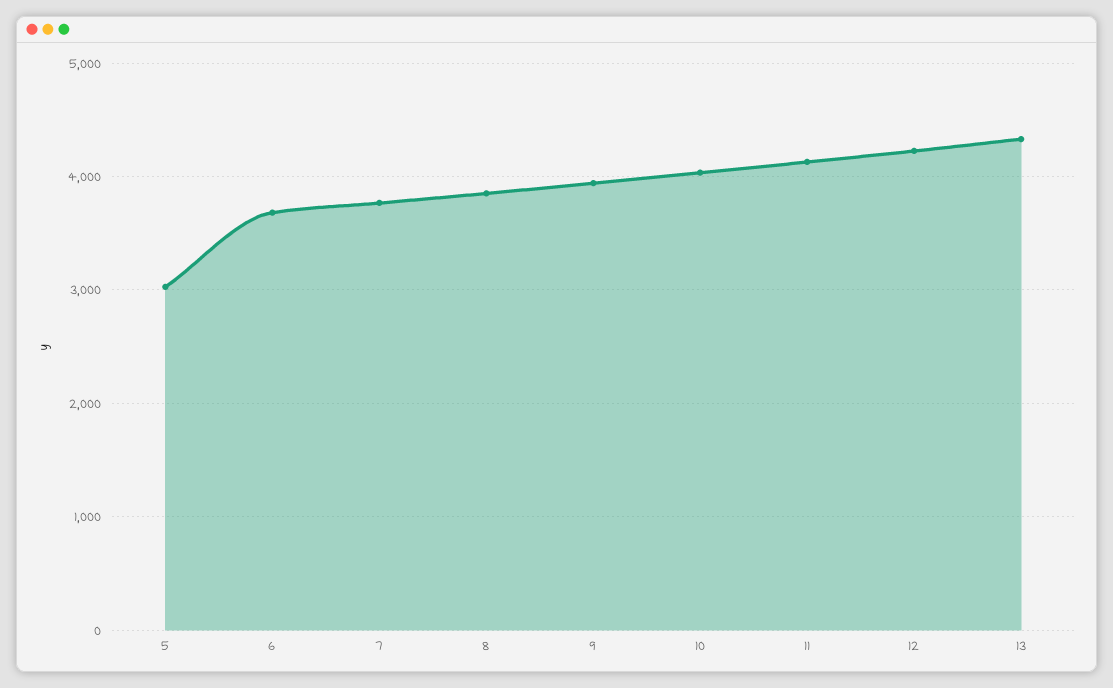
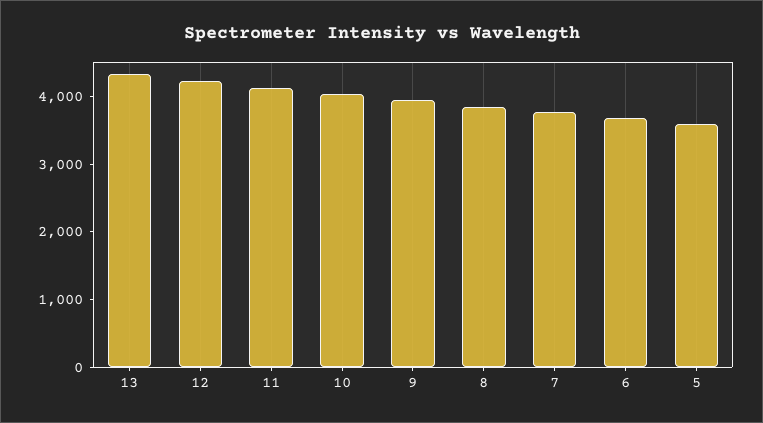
5: 3000 -> 3600

